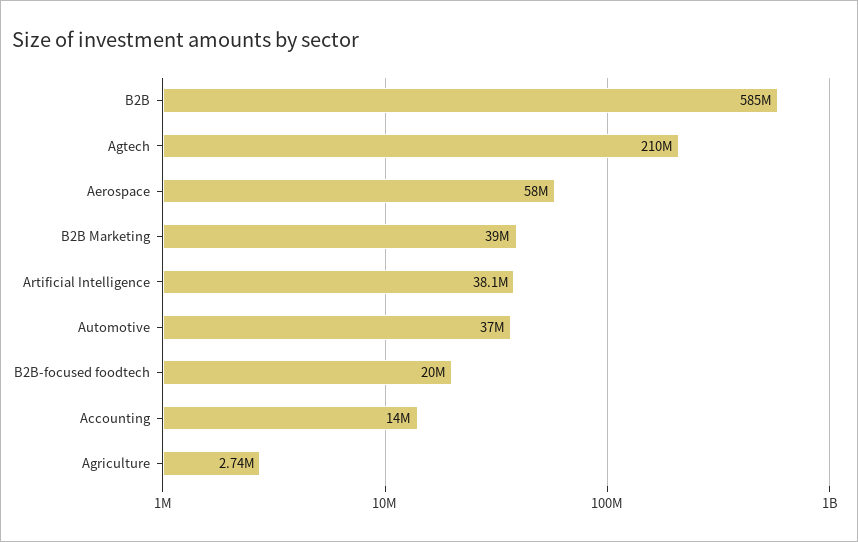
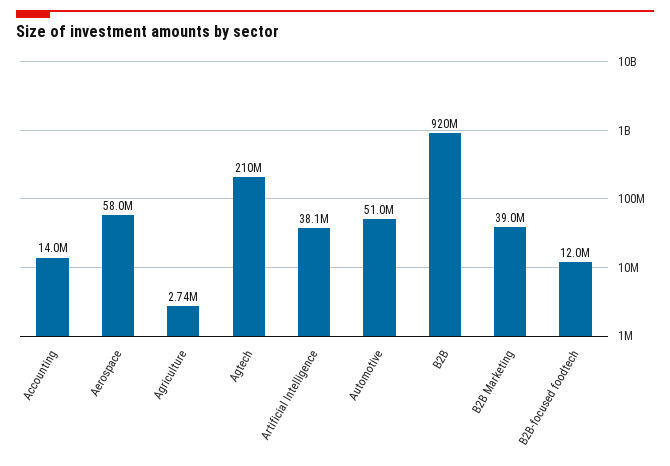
B2B: 585000000 -> 920000000
Automotive: 37000000 -> 51000000
B2B-focused foodtech: 20000000 -> 12000000

